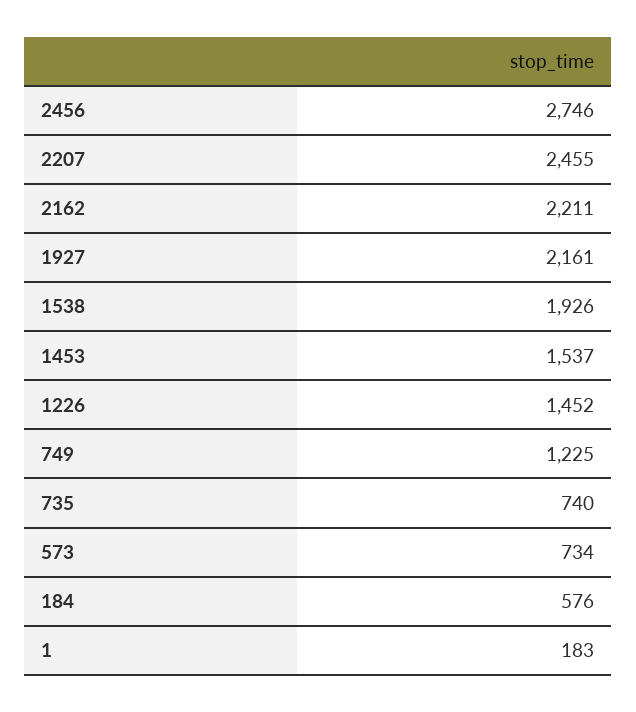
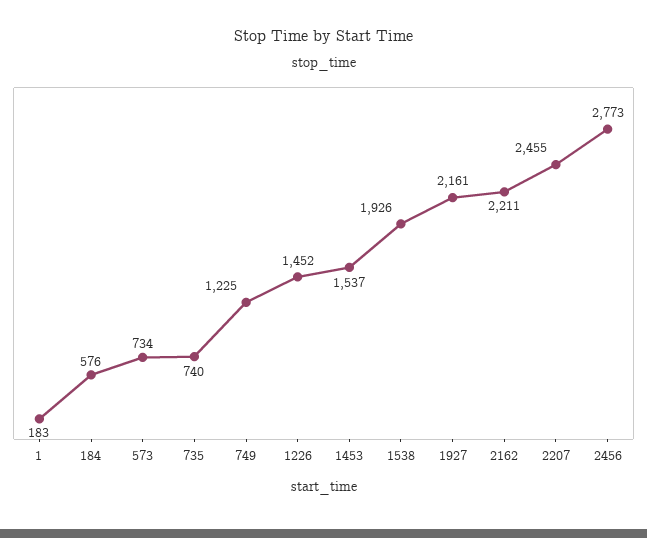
2456: 2746 -> 2773

